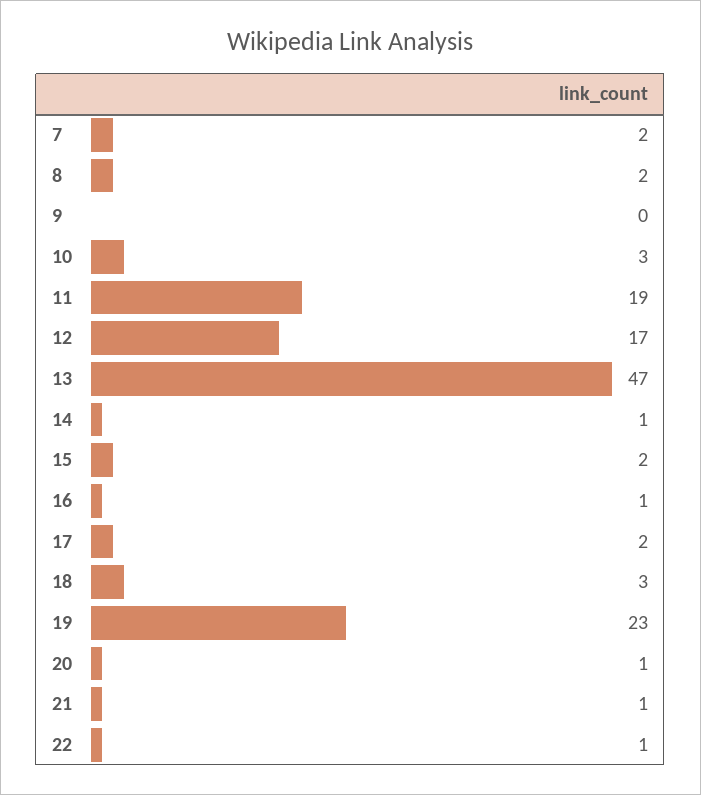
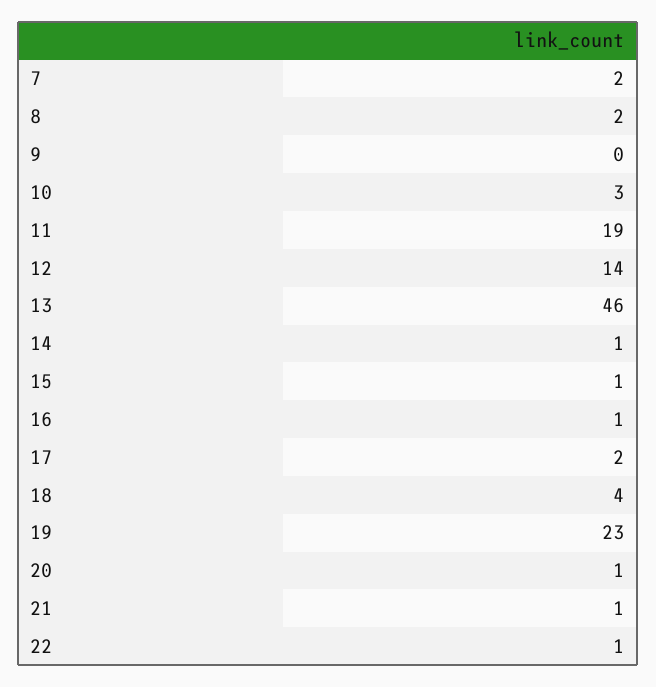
12: 17 -> 14
13: 47 -> 46
15: 2 -> 1
18: 3 -> 4

